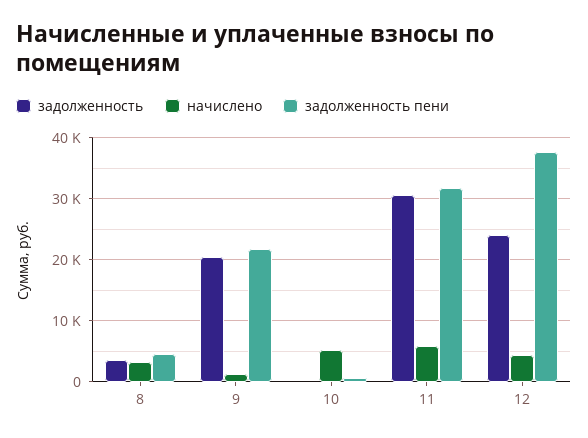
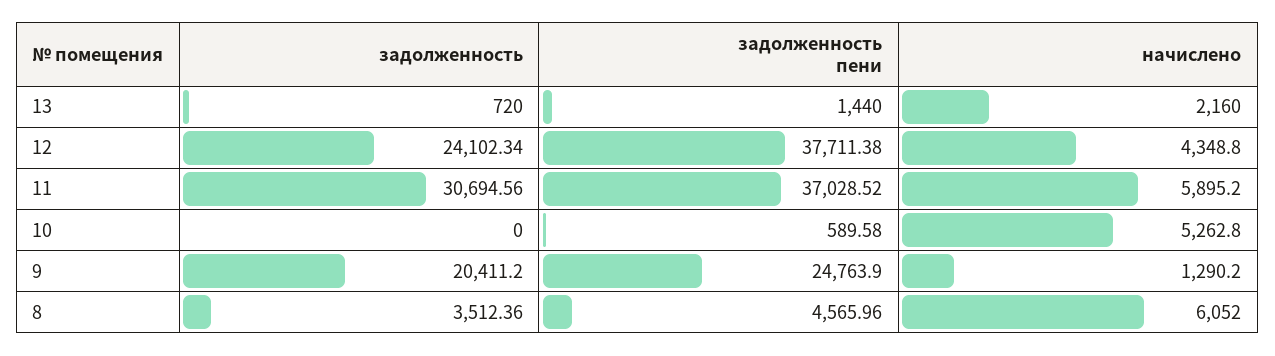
начислено, 8: 3000 -> 6052
задолженность пени, 9: 22000 -> 24763.9
задолженность пени, 11: 32000 -> 37028.52
задолженность, 13: none -> 720
задолженность пени, 13: none -> 1440
начислено, 13: none -> 2160

